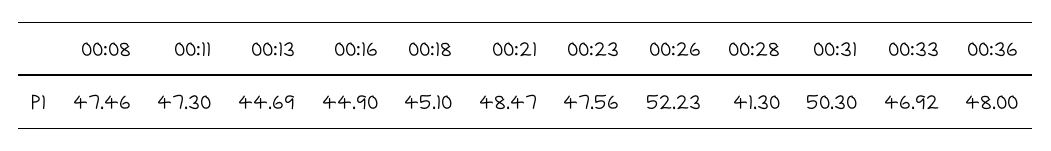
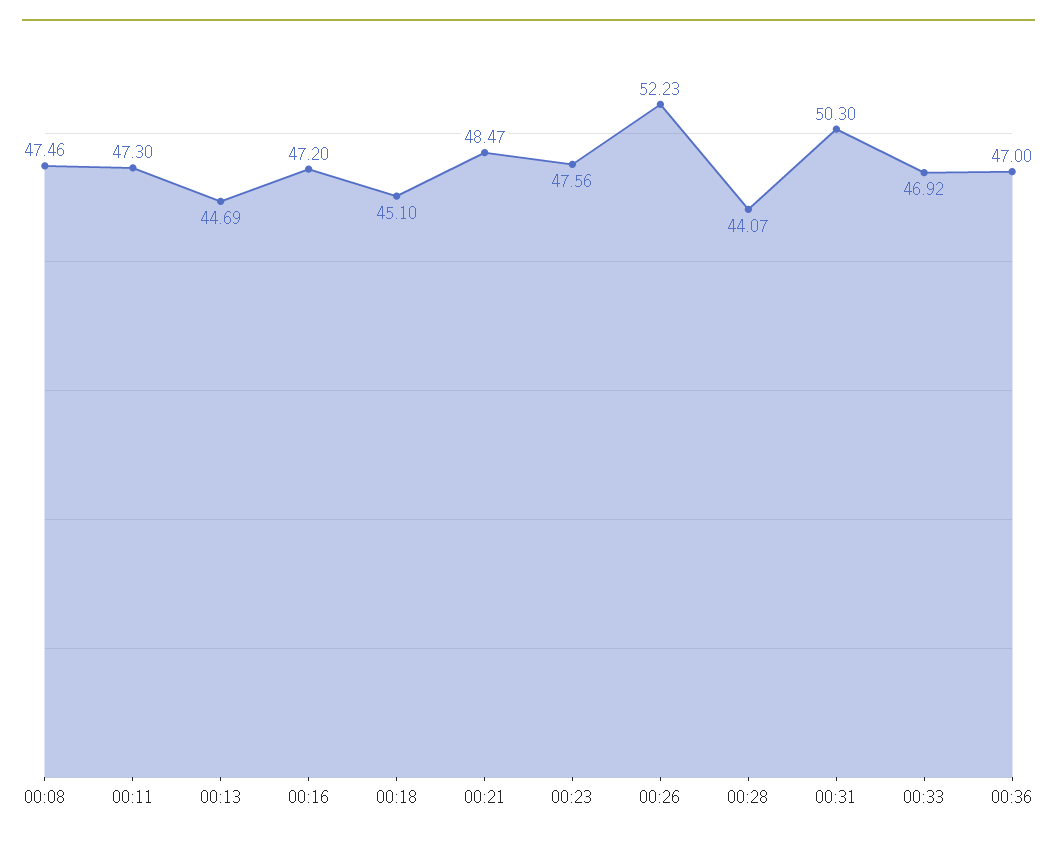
00:16: 44.9 -> 47.2
00:28: 41.3 -> 44.07
00:36: 48 -> 47

